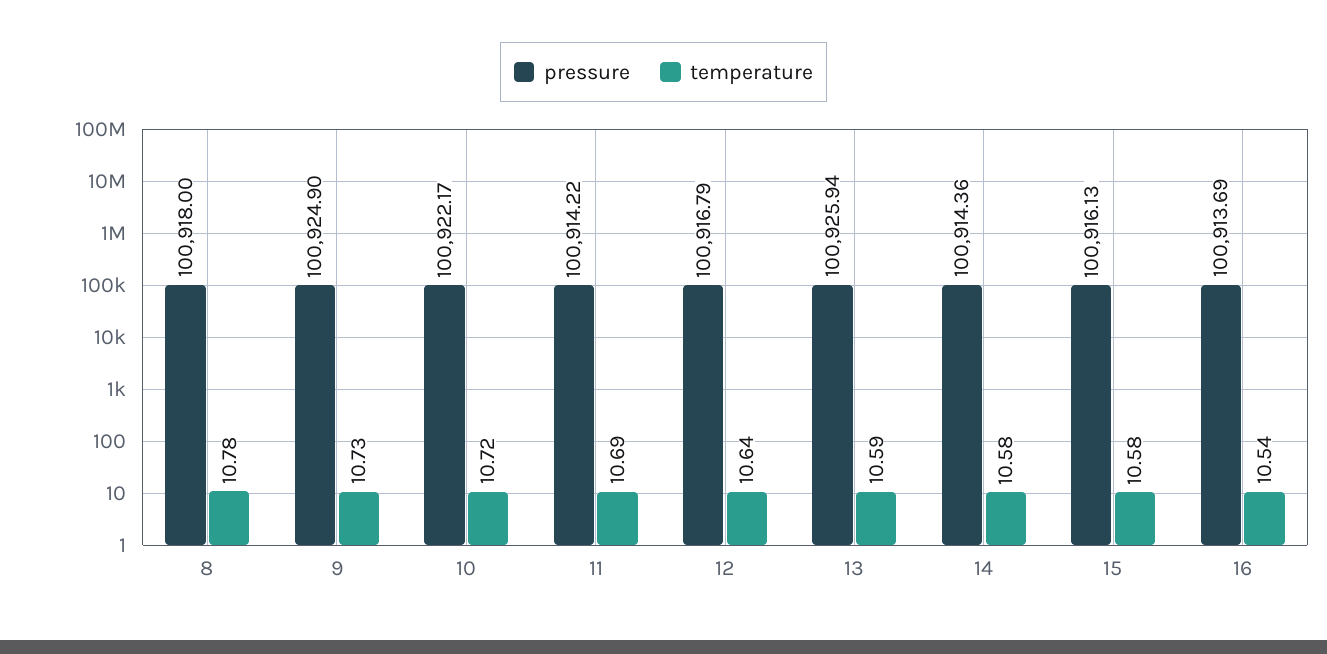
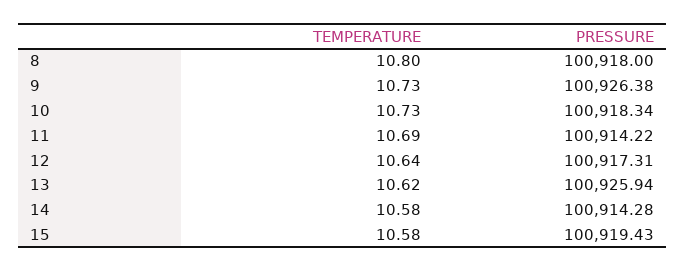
temperature, 8: 10.78 -> 10.8
pressure, 9: 100924.9 -> 100926.38
pressure, 10: 100922.17 -> 100918.34
temperature, 10: 10.72 -> 10.73
pressure, 12: 100916.79 -> 100917.31
temperature, 13: 10.59 -> 10.62
pressure, 14: 100914.36 -> 100914.28
pressure, 15: 100916.13 -> 100919.43
pressure, 16: 100913.69 -> none
temperature, 16: 10.54 -> none

